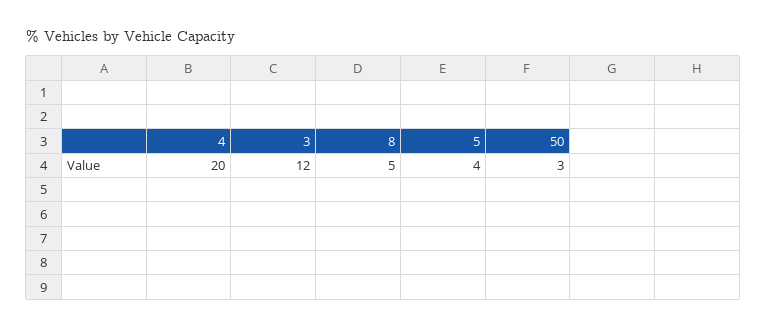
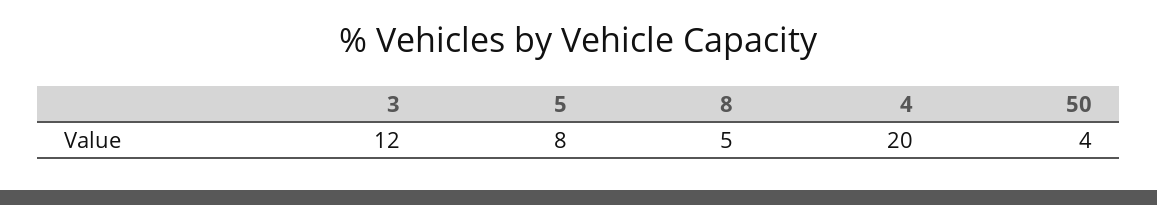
5: 4 -> 8
50: 3 -> 4

